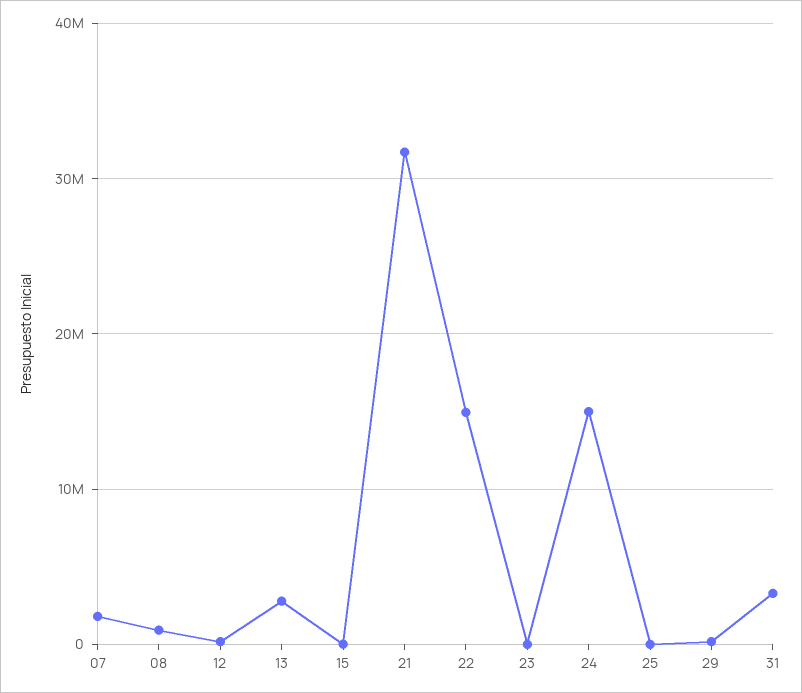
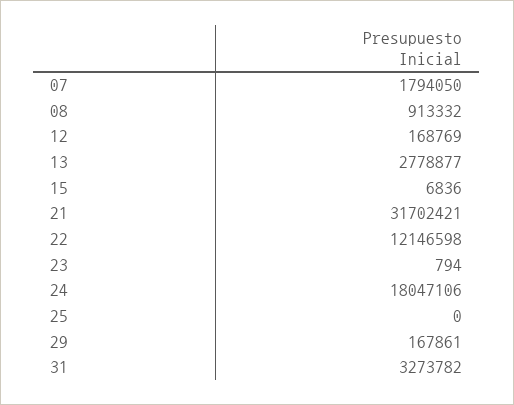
22: 15000000 -> 12146598
24: 15000000 -> 18047106

